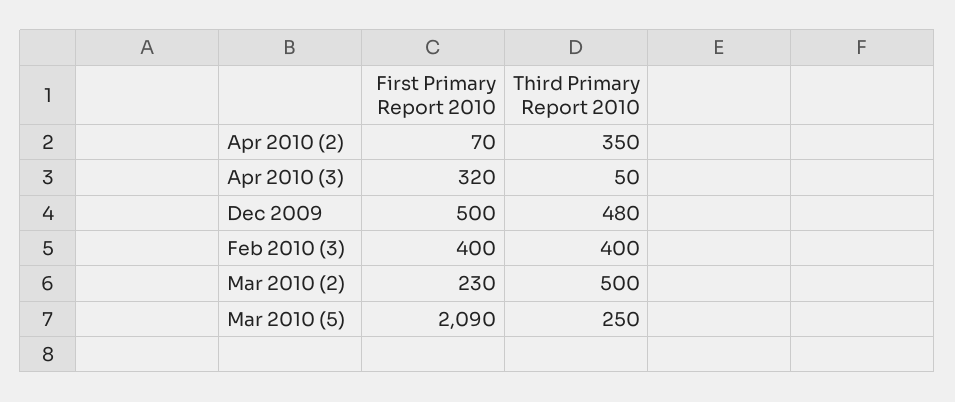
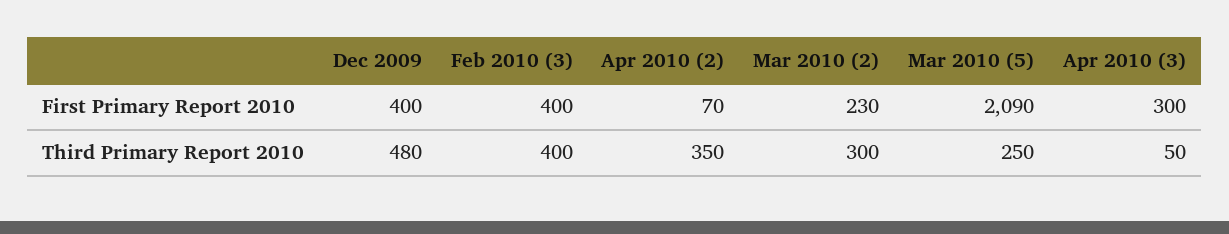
First Primary Report 2010, Apr 2010 (3): 320 -> 300
First Primary Report 2010, Dec 2009: 500 -> 400
Third Primary Report 2010, Mar 2010 (2): 500 -> 300

